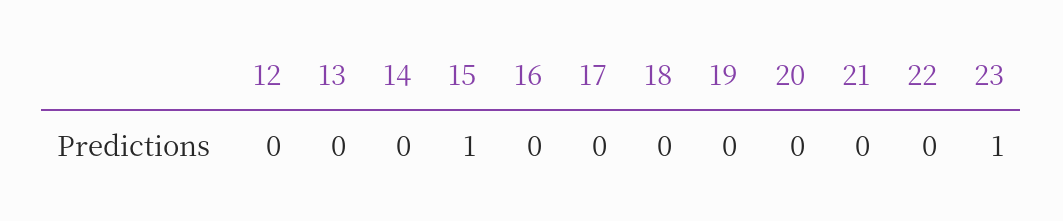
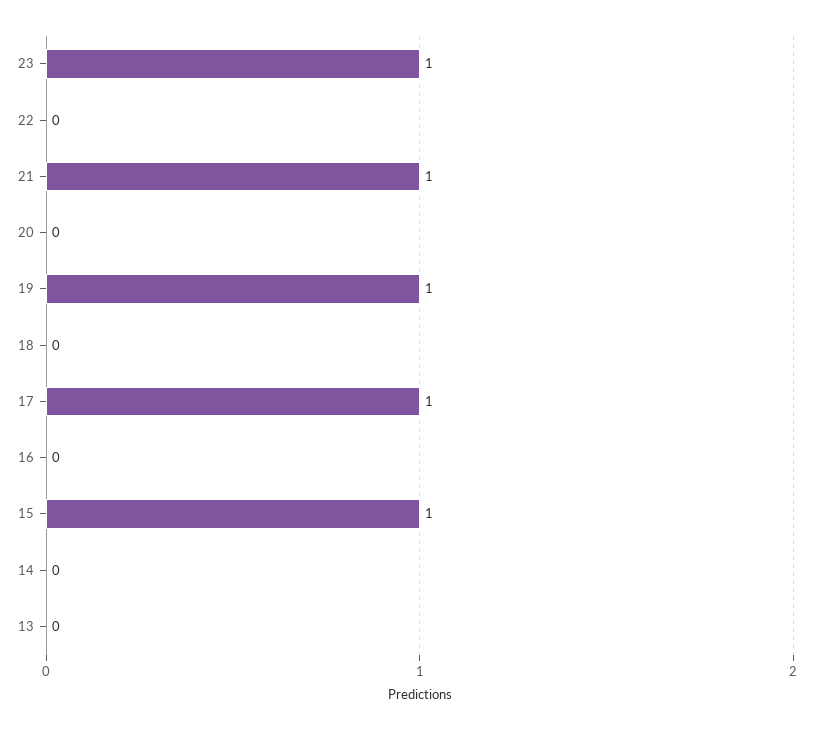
12: 0 -> none
17: 0 -> 1
19: 0 -> 1
21: 0 -> 1

